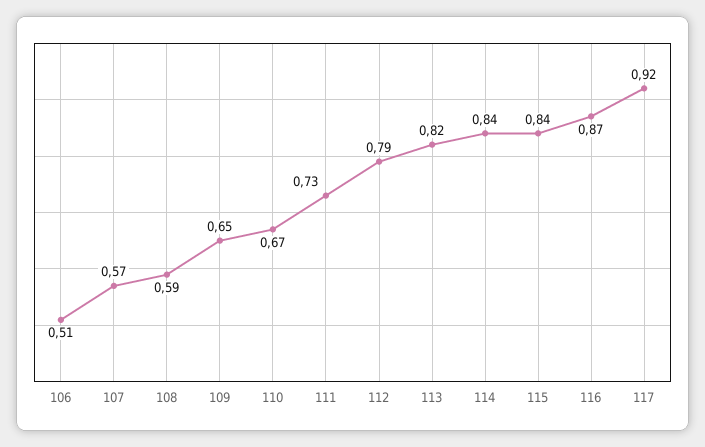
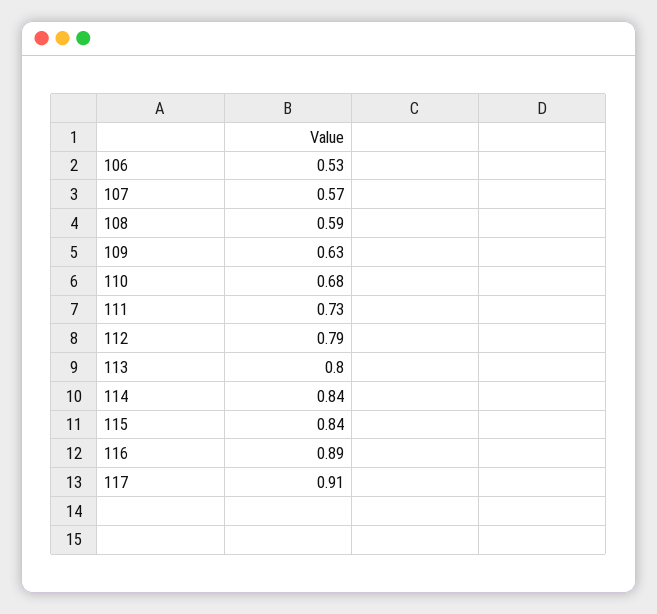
106: 0.51 -> 0.53
109: 0.65 -> 0.63
110: 0.67 -> 0.68
113: 0.82 -> 0.8
116: 0.87 -> 0.89
117: 0.92 -> 0.91

